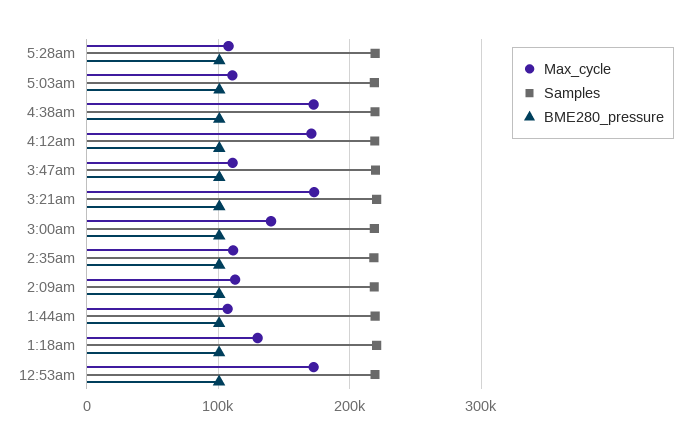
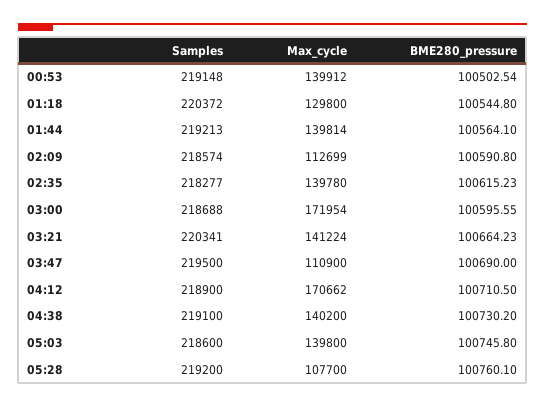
Max_cycle, 5:03am: 110000 -> 139800
Max_cycle, 4:38am: 170000 -> 140200
Max_cycle, 3:21am: 170000 -> 141224
Max_cycle, 3:00am: 140000 -> 171954
Max_cycle, 2:35am: 110000 -> 139780
Max_cycle, 1:44am: 110000 -> 139814
Max_cycle, 12:53am: 170000 -> 139912

